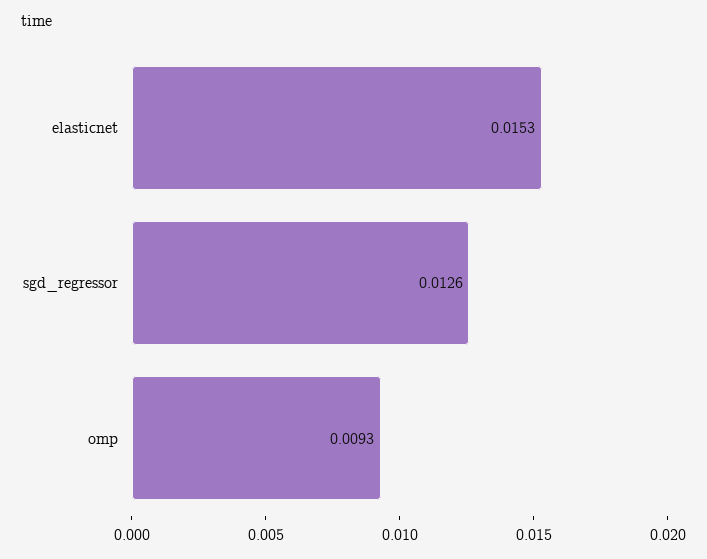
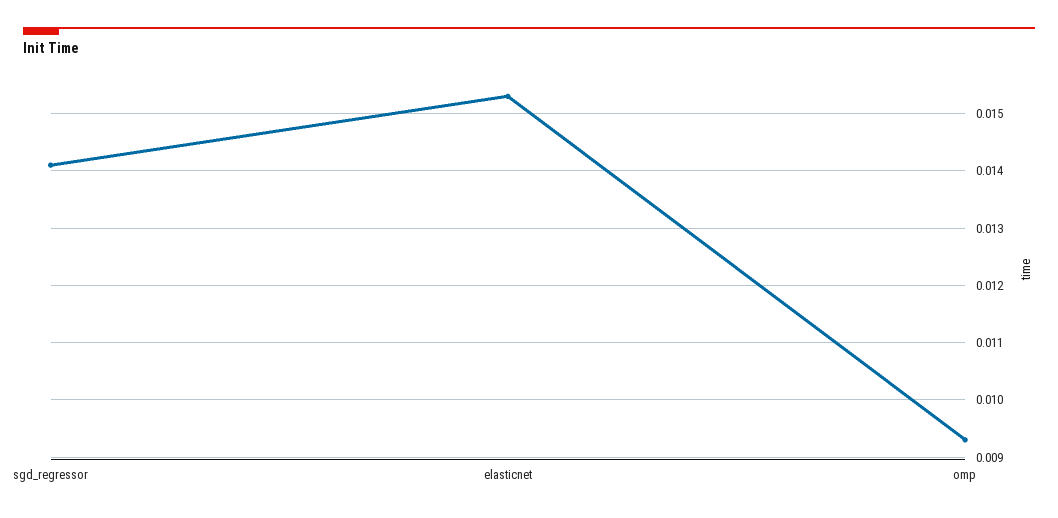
sgd_regressor: 0.0126 -> 0.014

